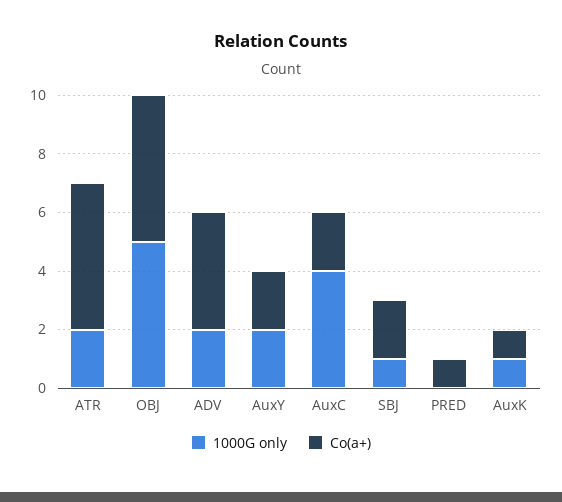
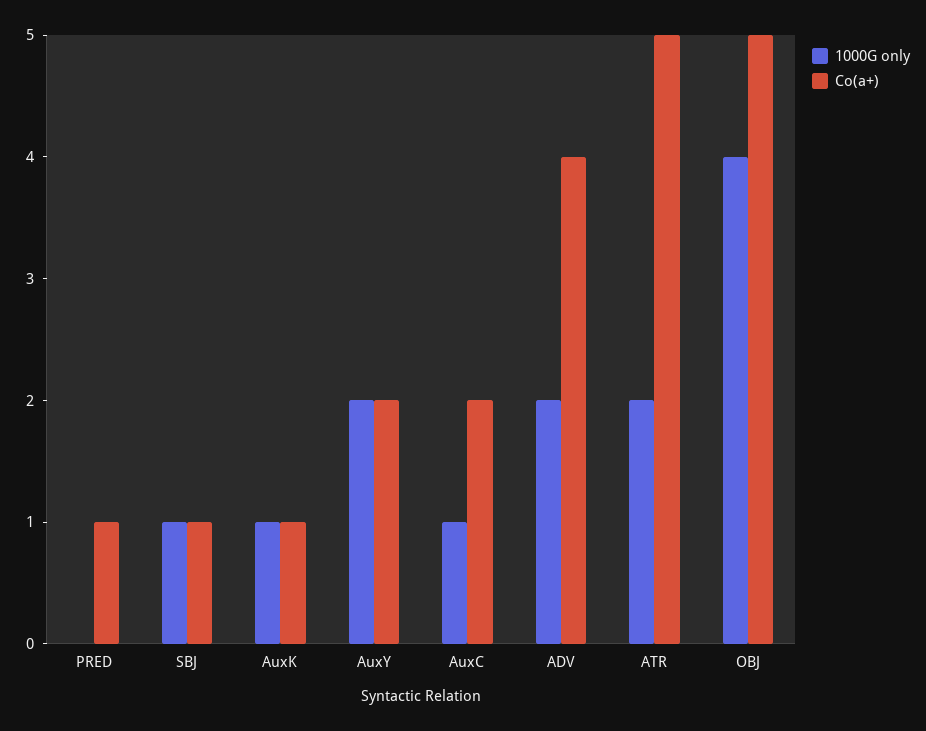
1000G only, OBJ: 5 -> 4
1000G only, AuxC: 4 -> 1
Co(a+), SBJ: 2 -> 1

